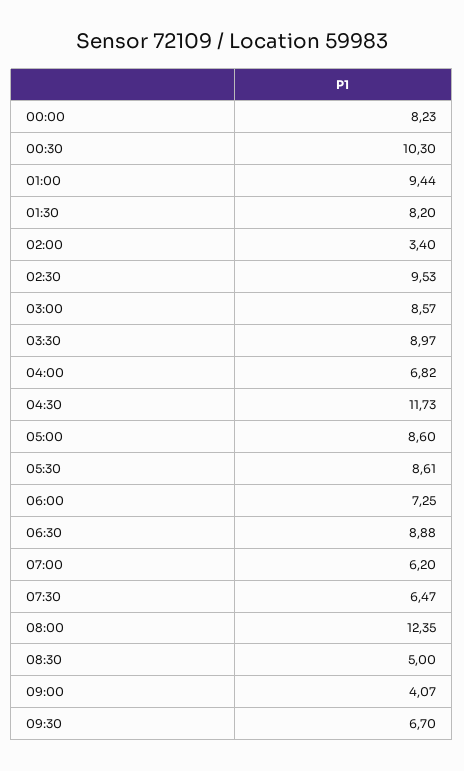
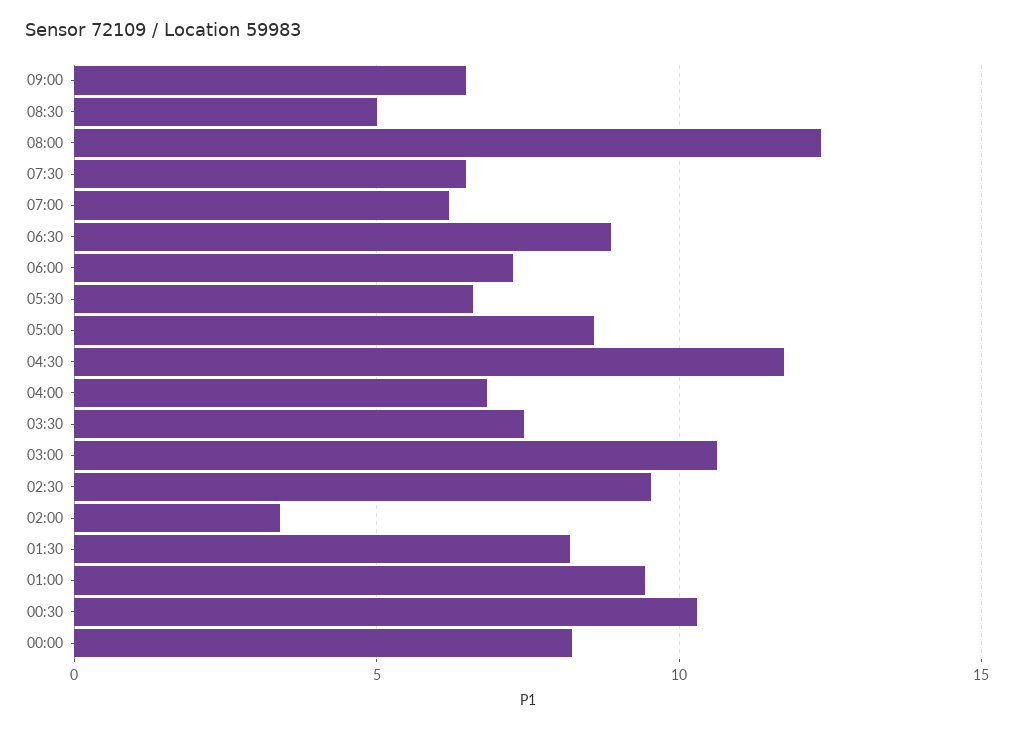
03:00: 8.57 -> 10.5
03:30: 8.97 -> 7.5
05:30: 8.61 -> 6.5
09:00: 4.07 -> 6.5
09:30: 6.7 -> none

